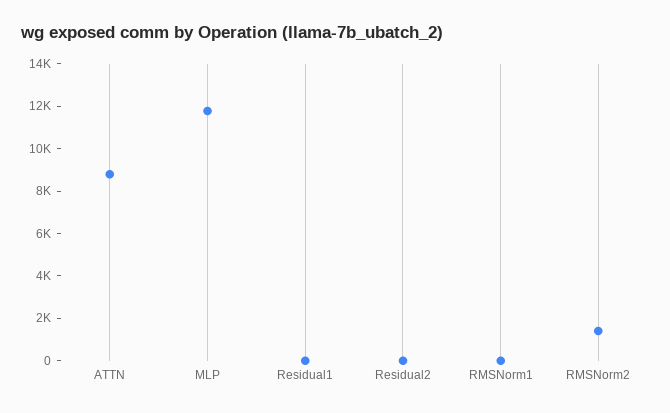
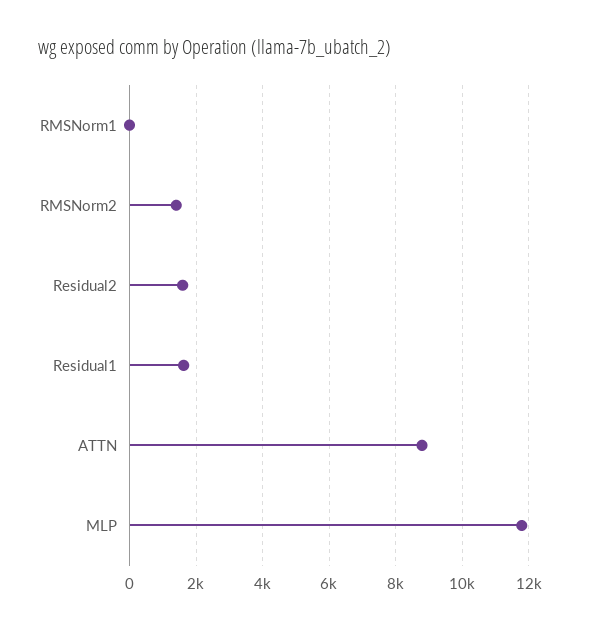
Residual1: 0 -> 1600
Residual2: 0 -> 1600

